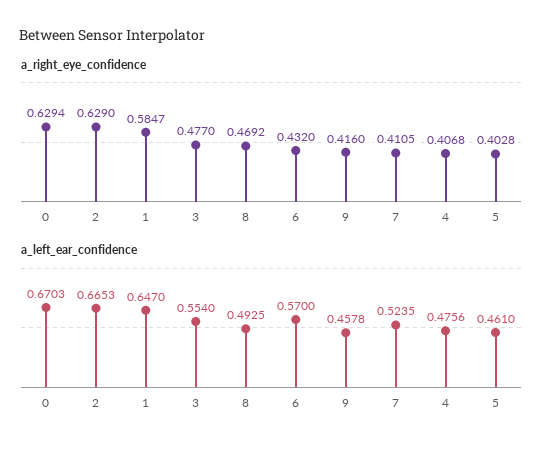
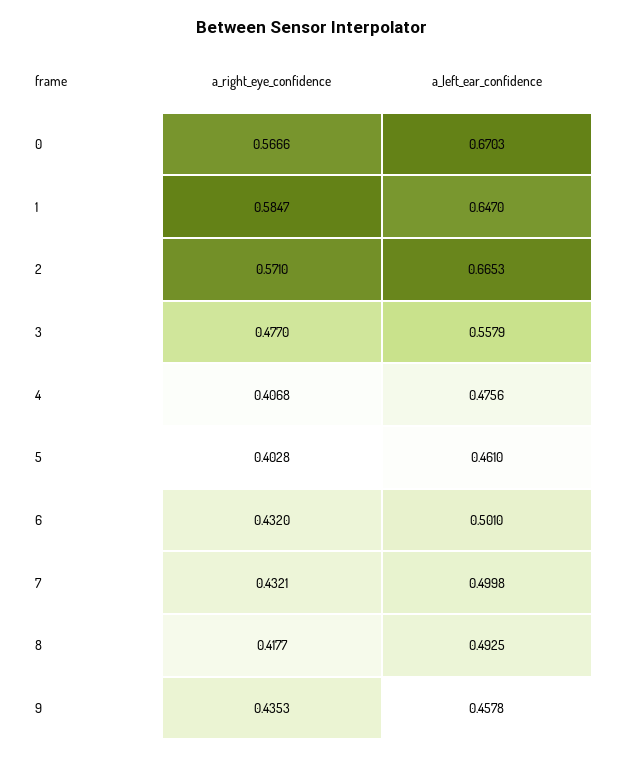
a_right_eye_confidence, 0: 0.6294 -> 0.5666
a_right_eye_confidence, 2: 0.629 -> 0.571
a_right_eye_confidence, 8: 0.4692 -> 0.4177
a_right_eye_confidence, 9: 0.416 -> 0.4353
a_right_eye_confidence, 7: 0.4105 -> 0.4321
a_left_ear_confidence, 3: 0.554 -> 0.5579
a_left_ear_confidence, 6: 0.57 -> 0.501
a_left_ear_confidence, 7: 0.5235 -> 0.4998

